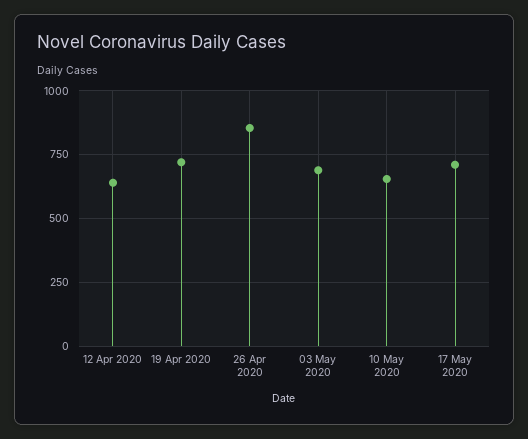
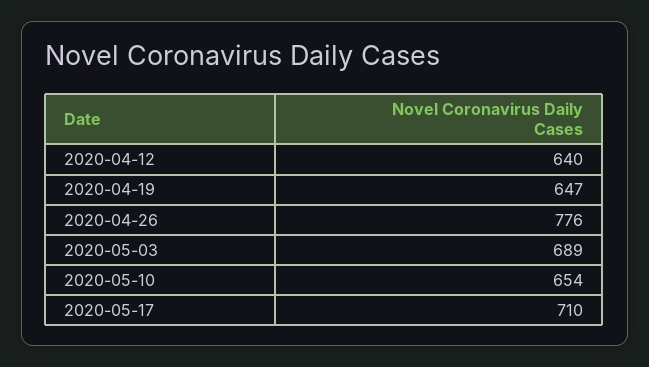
19 Apr 2020: 725 -> 647
26 Apr 2020: 850 -> 776

